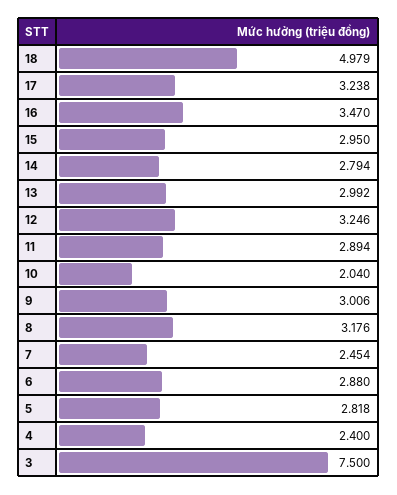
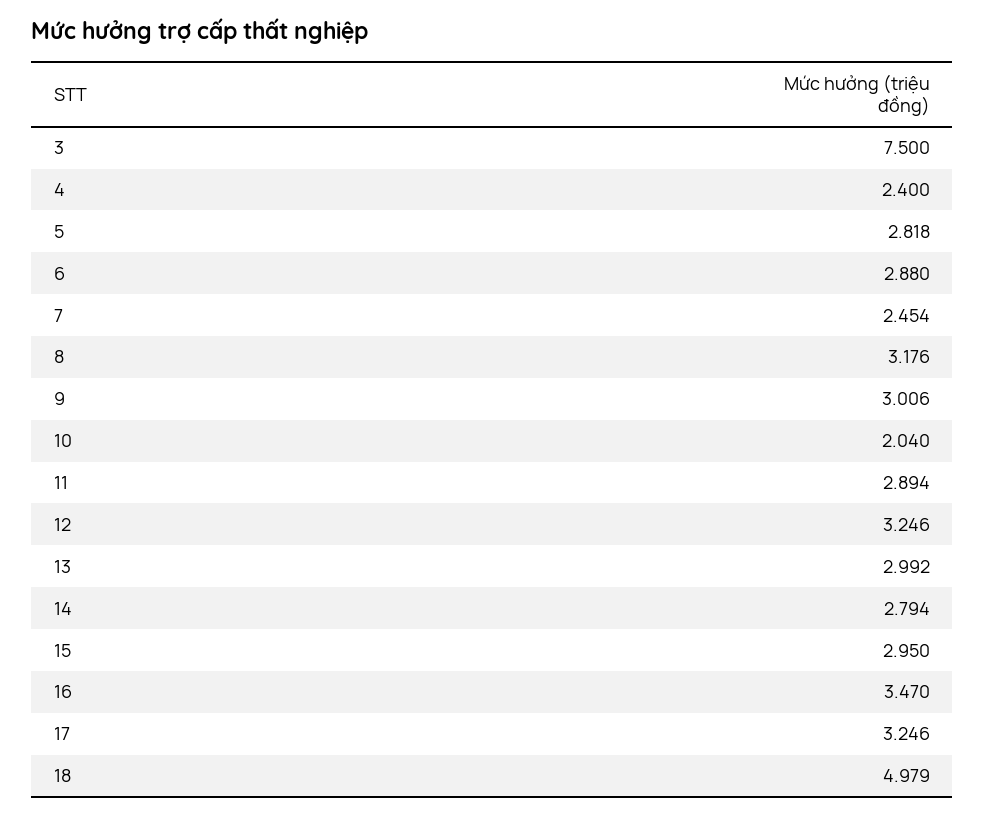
17: 3.238 -> 3.246

